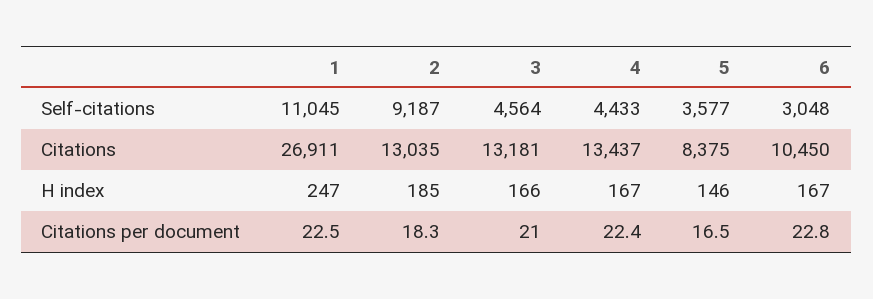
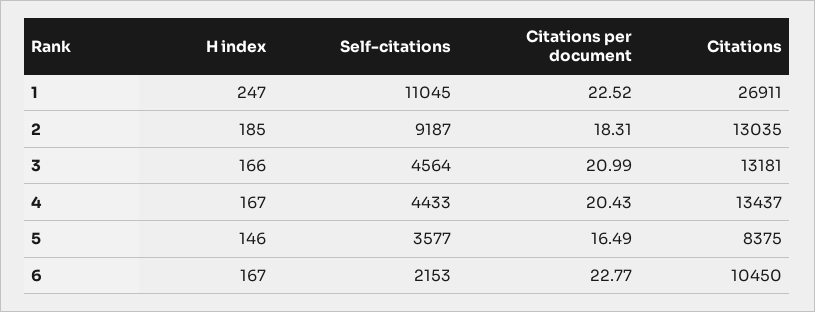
6, Self-citations: 3048 -> 2153
4, Citations per document: 22.4 -> 20.43

